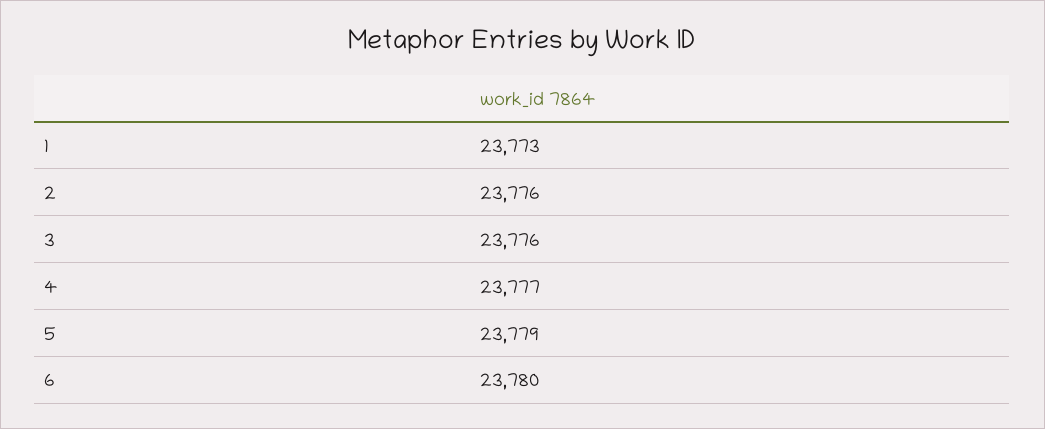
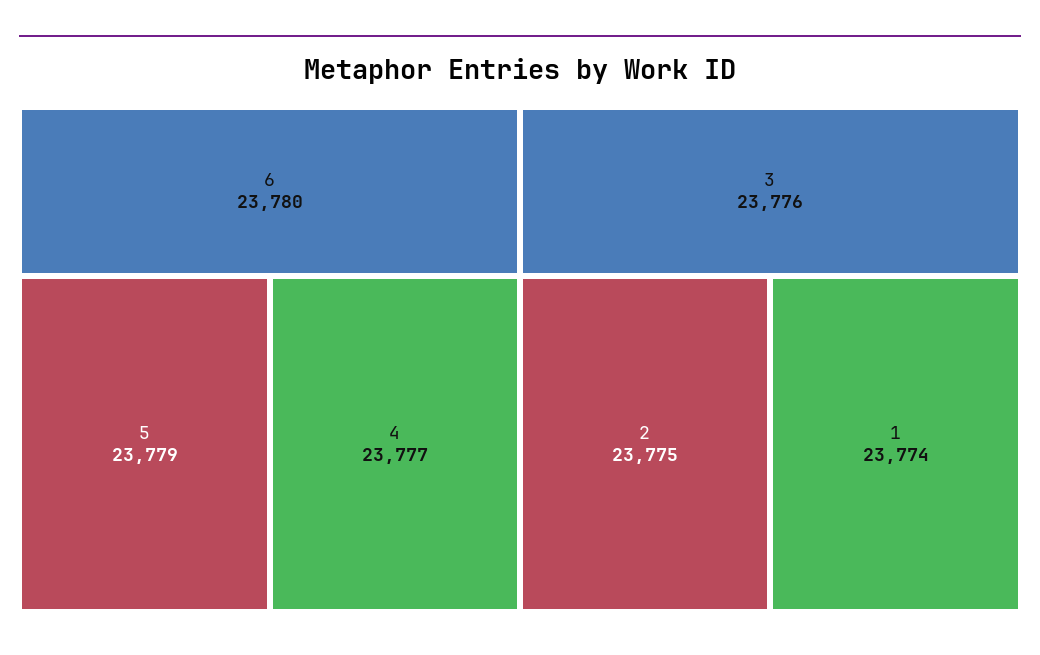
1: 23773 -> 23774
2: 23776 -> 23775

